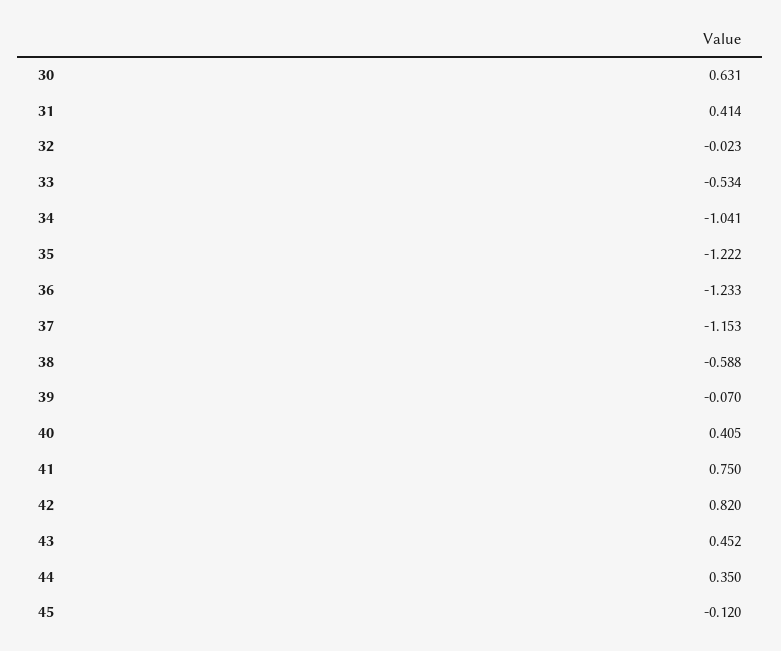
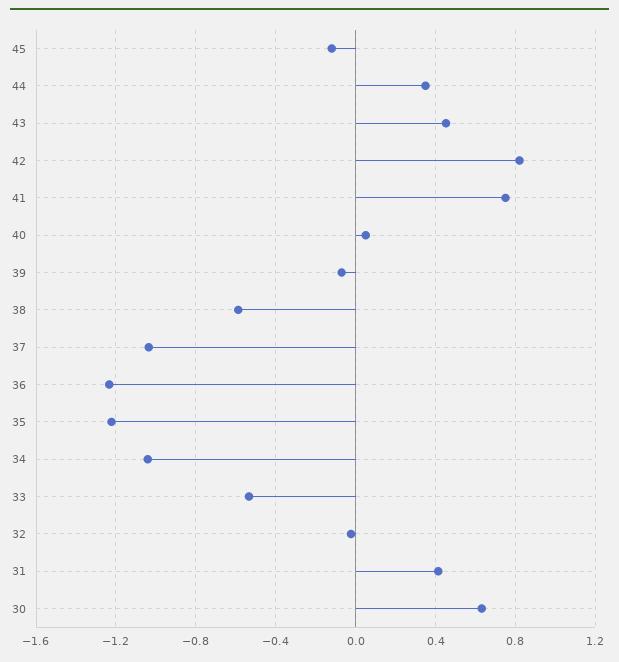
37: -1.153 -> -1.05
40: 0.405 -> 0.05

